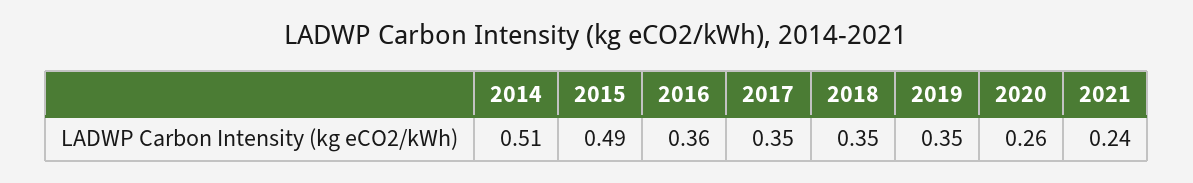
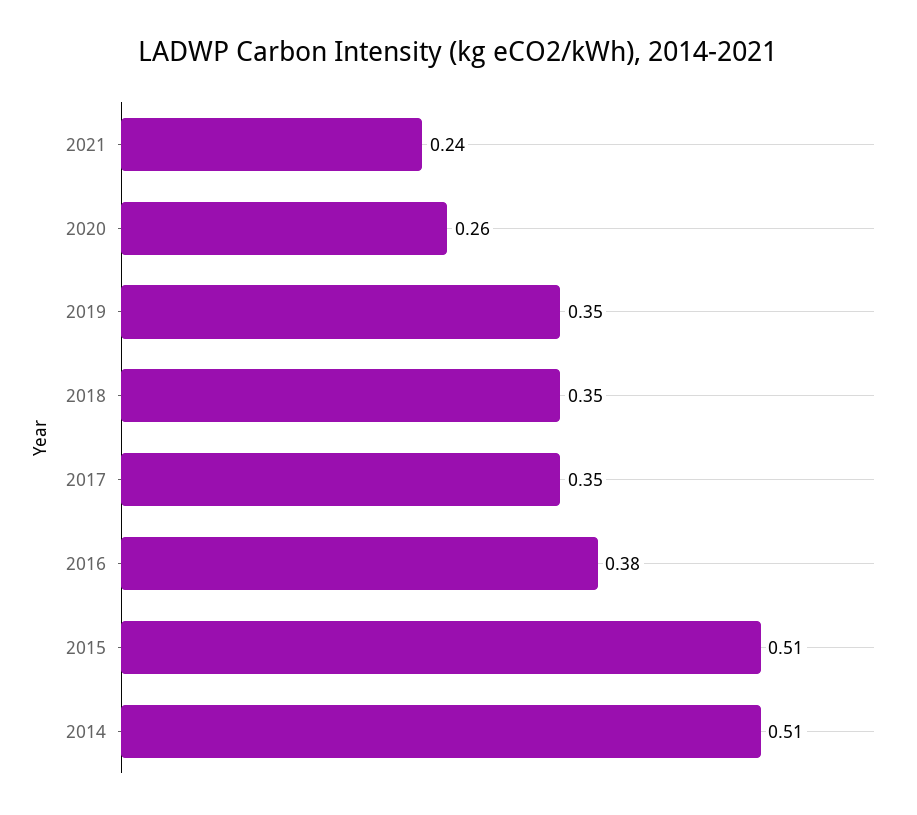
2015: 0.49 -> 0.51
2016: 0.36 -> 0.38

